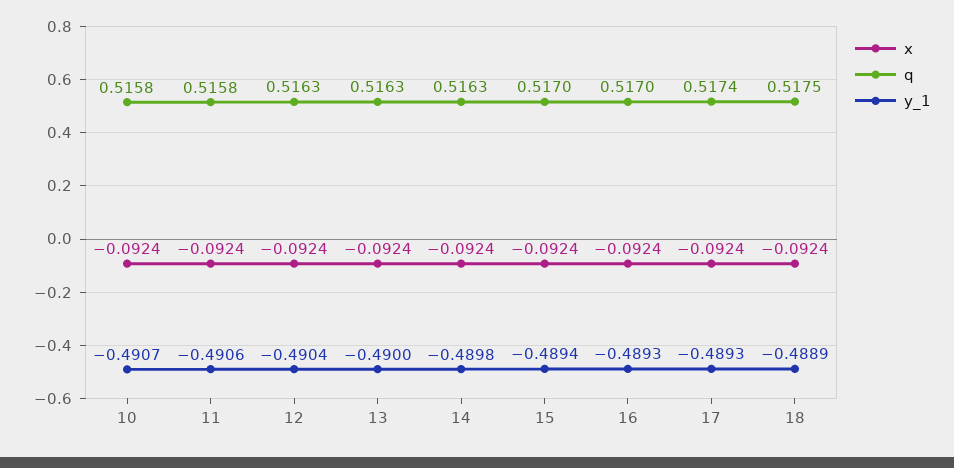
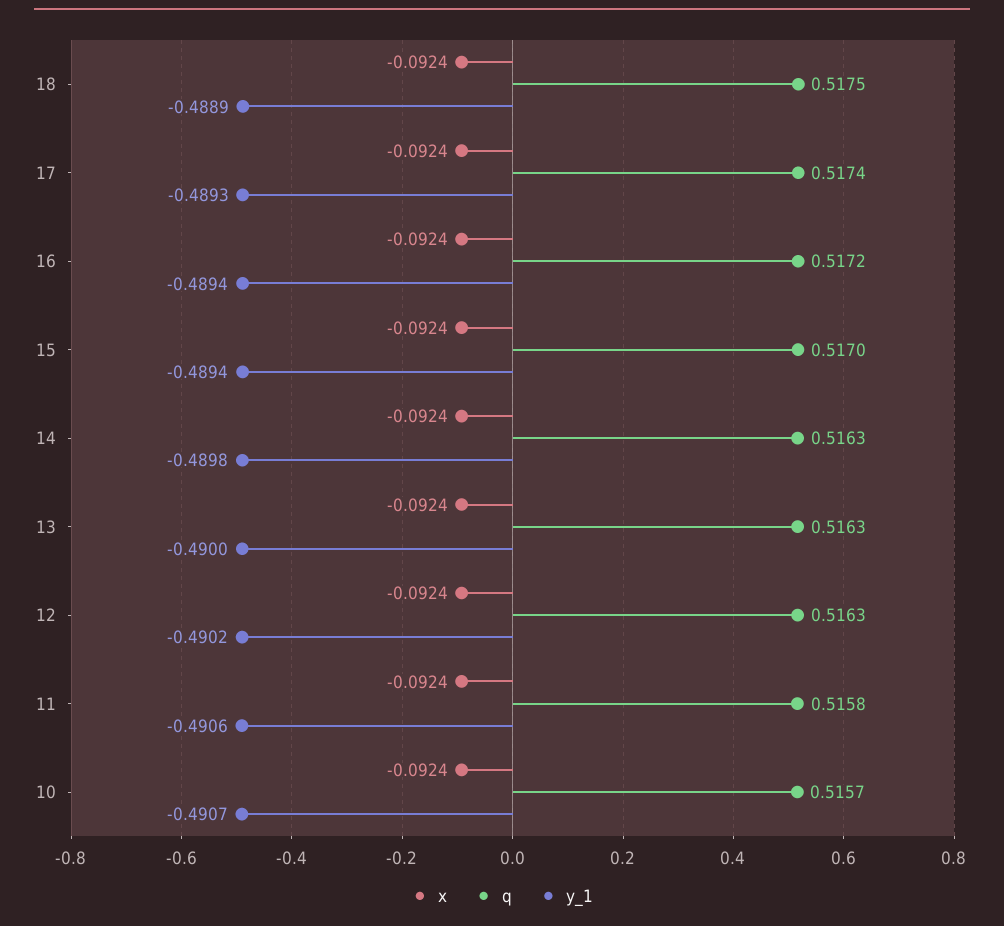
q, 10: 0.5158 -> 0.5157
y_1, 12: -0.4904 -> -0.4902
q, 16: 0.517 -> 0.5172
y_1, 16: -0.4893 -> -0.4894

